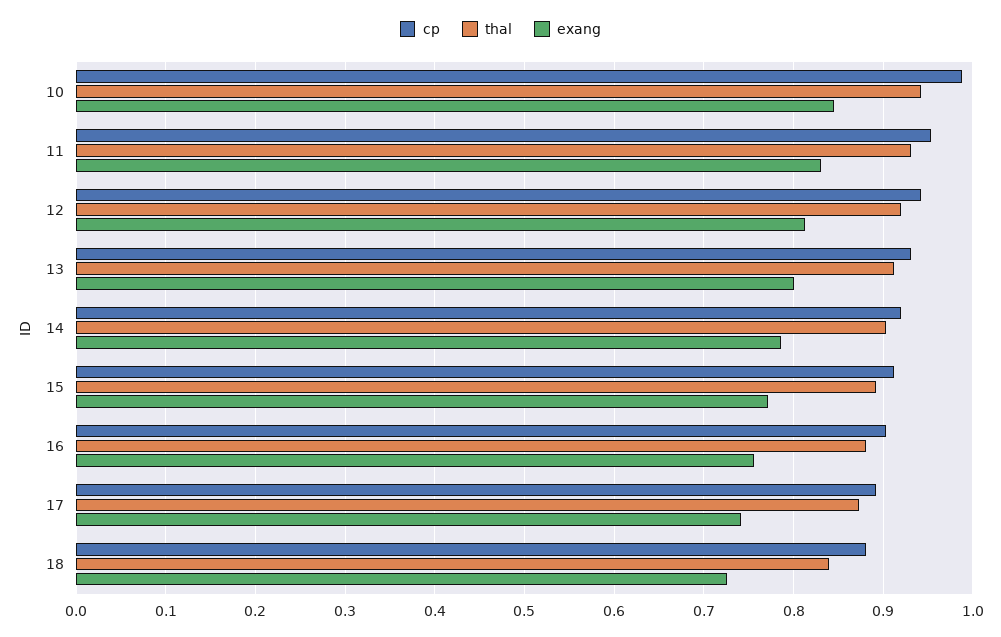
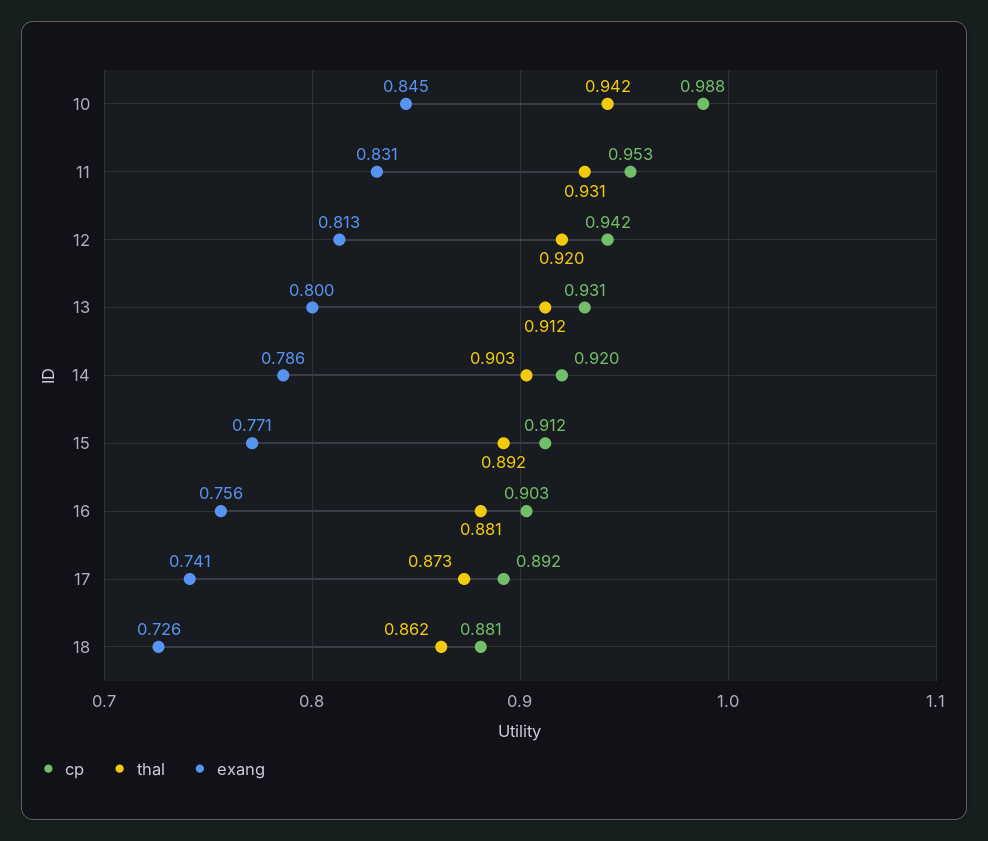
thal, 18: 0.84 -> 0.862

